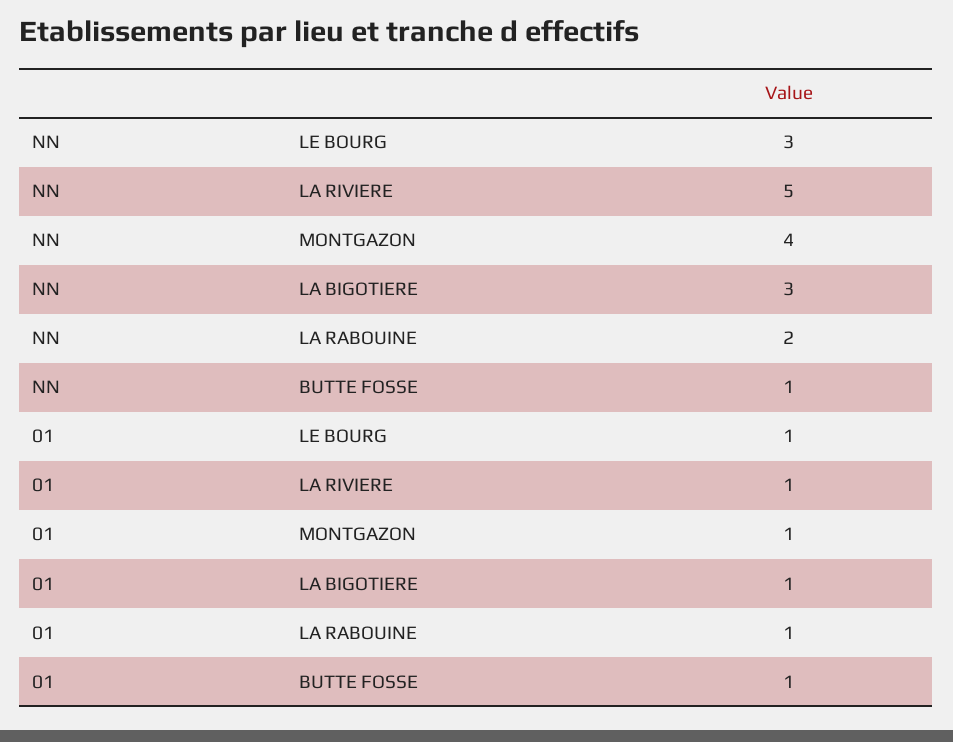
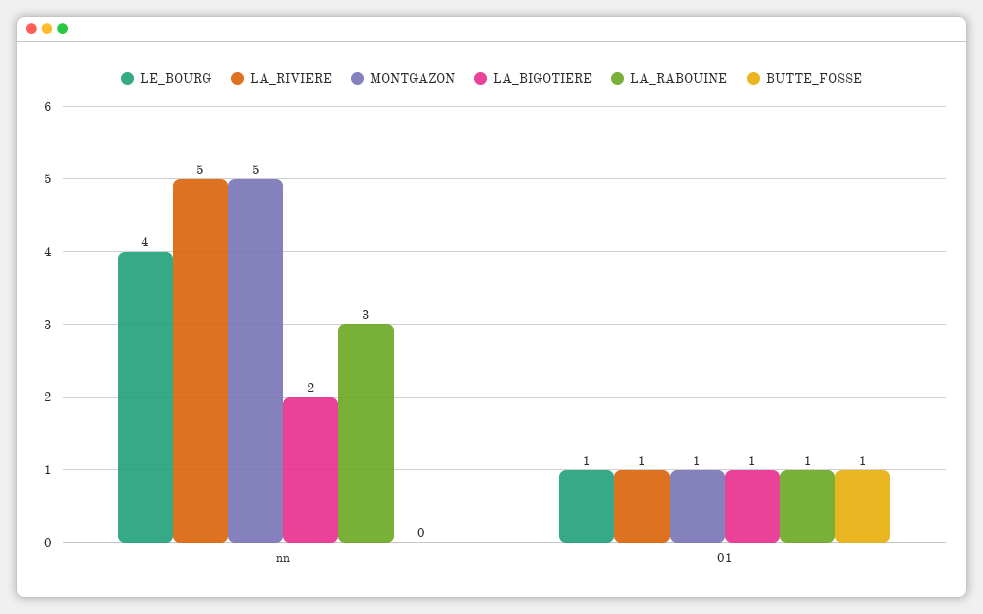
LE BOURG, NN: 3 -> 4
MONTGAZON, NN: 4 -> 5
LA BIGOTIERE, NN: 3 -> 2
LA RABOUINE, NN: 2 -> 3
BUTTE FOSSE, NN: 1 -> 0

